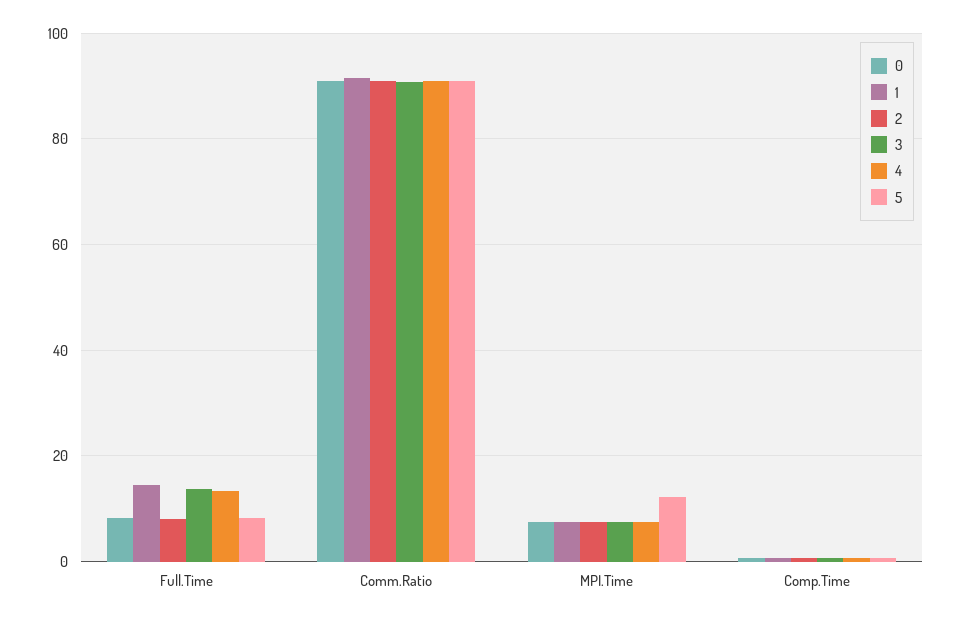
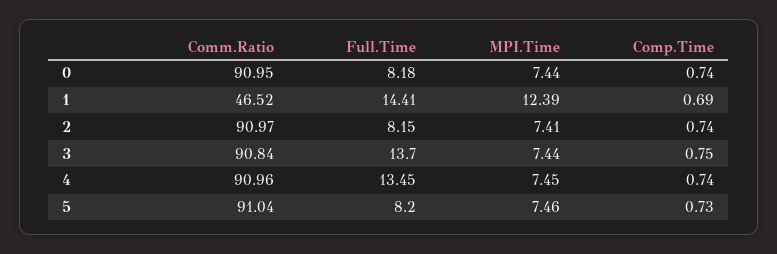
1, Comm.Ratio: 92 -> 46.52
1, MPI.Time: 8 -> 12.39
5, MPI.Time: 12 -> 7.46

